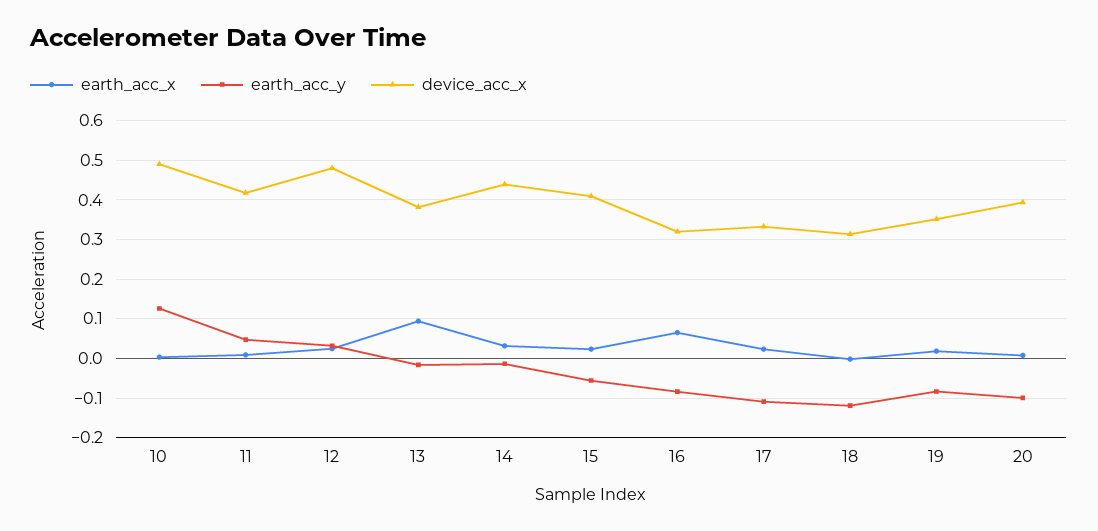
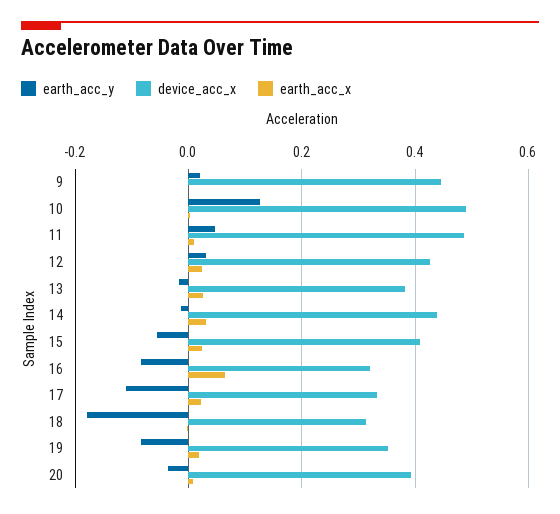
device_acc_x, 11: 0.42 -> 0.48
device_acc_x, 12: 0.48 -> 0.42
earth_acc_x, 13: 0.1 -> 0.02
earth_acc_y, 18: -0.12 -> -0.18
earth_acc_y, 20: -0.1 -> -0.04
earth_acc_y, 9: none -> 0.02
device_acc_x, 9: none -> 0.44
earth_acc_x, 9: none -> 0

